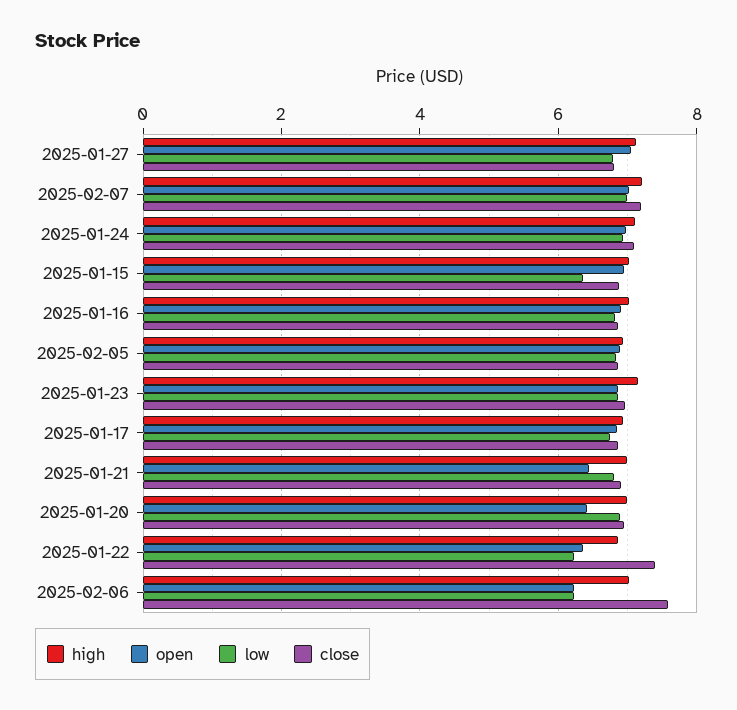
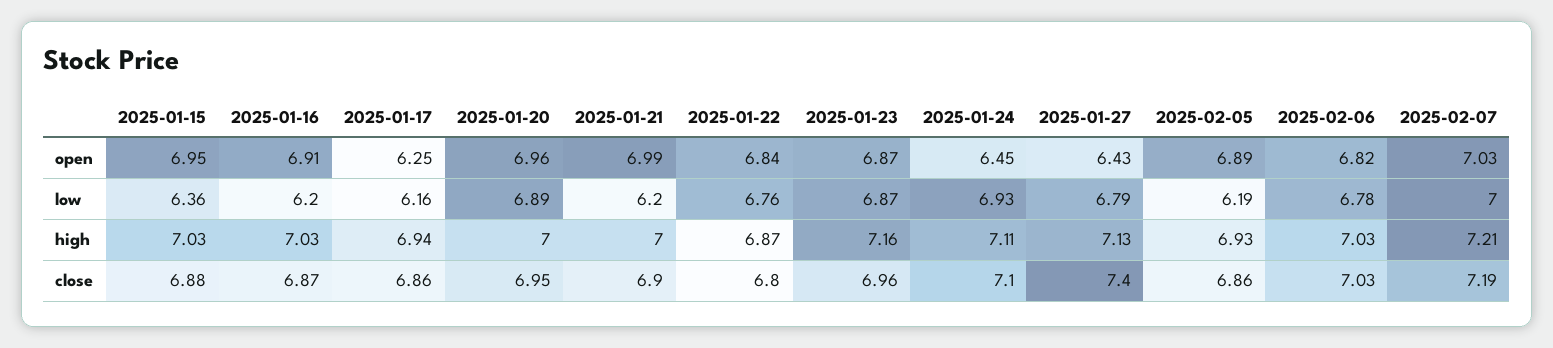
open, 2025-01-27: 7 -> 6.43
close, 2025-01-27: 6.8 -> 7.4
open, 2025-01-24: 7 -> 6.45
low, 2025-01-16: 6.8 -> 6.2
low, 2025-02-05: 6.8 -> 6.19
open, 2025-01-17: 6.8 -> 6.25
low, 2025-01-17: 6.8 -> 6.16
open, 2025-01-21: 6.4 -> 6.99
low, 2025-01-21: 6.8 -> 6.2
open, 2025-01-20: 6.4 -> 6.96
open, 2025-01-22: 6.4 -> 6.84
low, 2025-01-22: 6.2 -> 6.76
close, 2025-01-22: 7.4 -> 6.8
open, 2025-02-06: 6.2 -> 6.82
low, 2025-02-06: 6.2 -> 6.78
close, 2025-02-06: 7.6 -> 7.03

